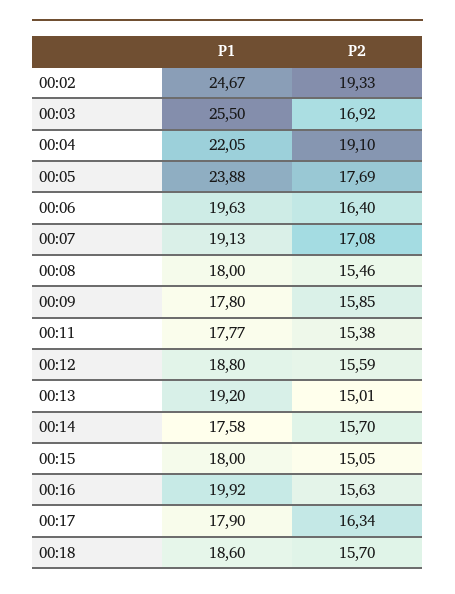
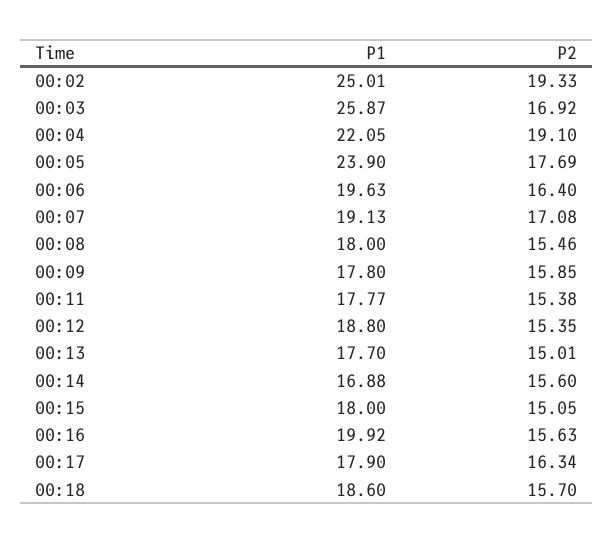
P1, 00:02: 24.67 -> 25.01
P1, 00:03: 25.5 -> 25.87
P1, 00:05: 23.88 -> 23.9
P2, 00:12: 15.59 -> 15.35
P1, 00:13: 19.2 -> 17.7
P1, 00:14: 17.58 -> 16.88
P2, 00:14: 15.7 -> 15.6

